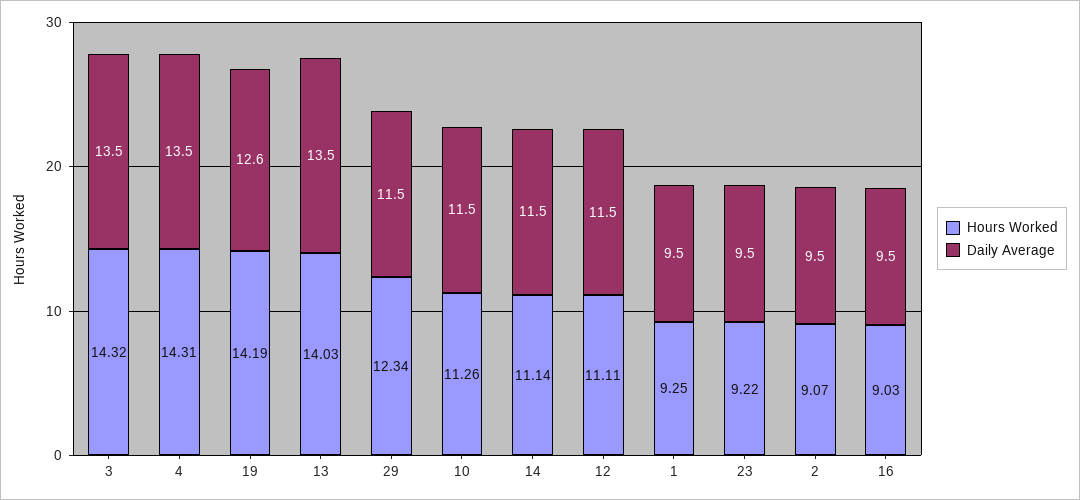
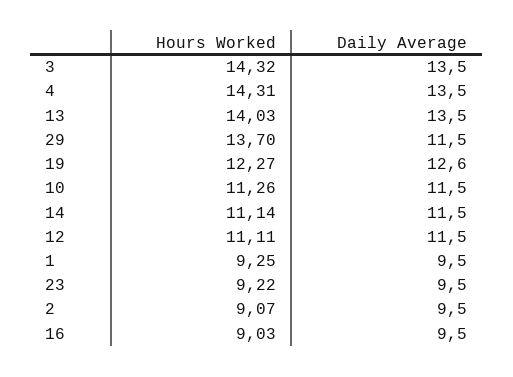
Hours Worked, 19: 14.19 -> 12.27
Hours Worked, 29: 12.34 -> 13.7

